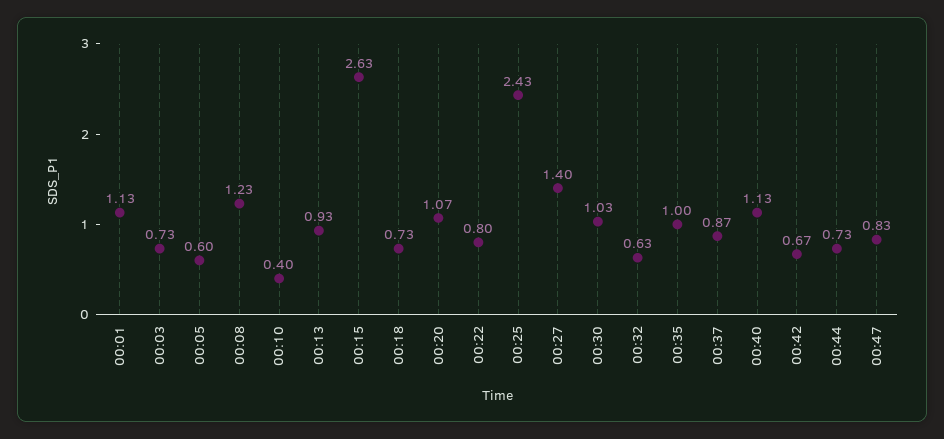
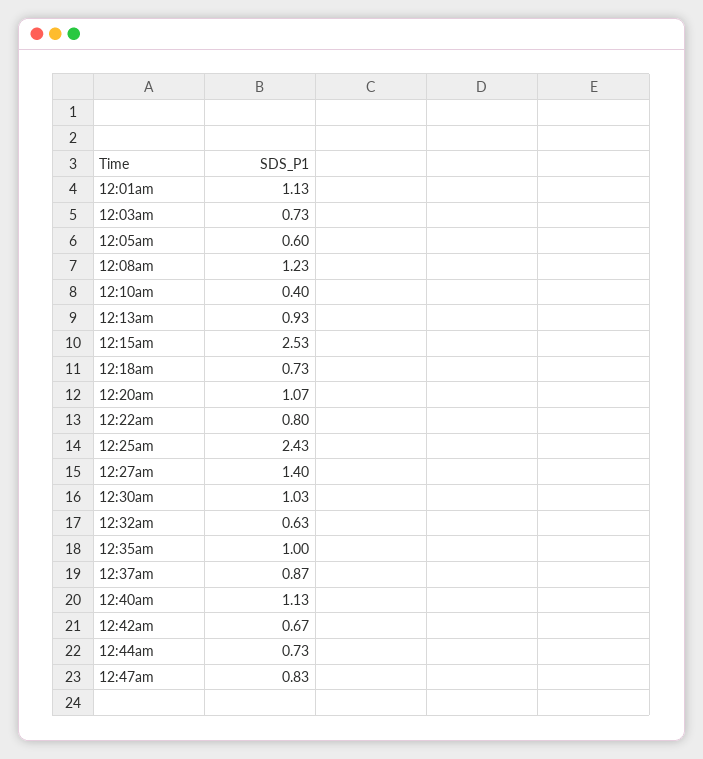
00:15: 2.63 -> 2.53

